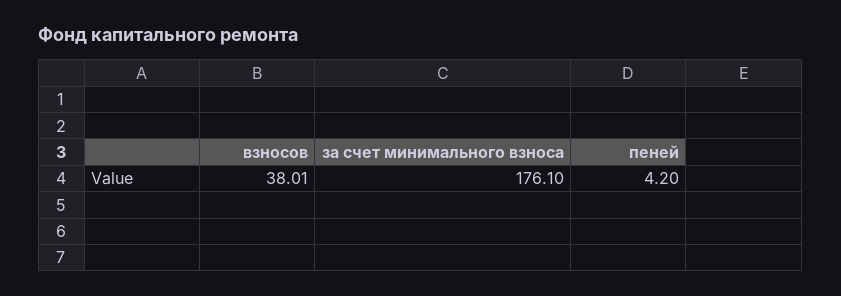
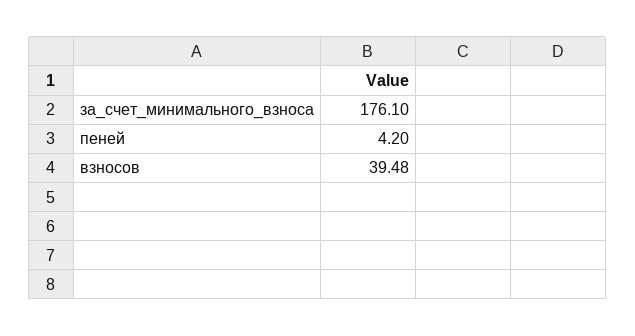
взносов: 38.01 -> 39.48

